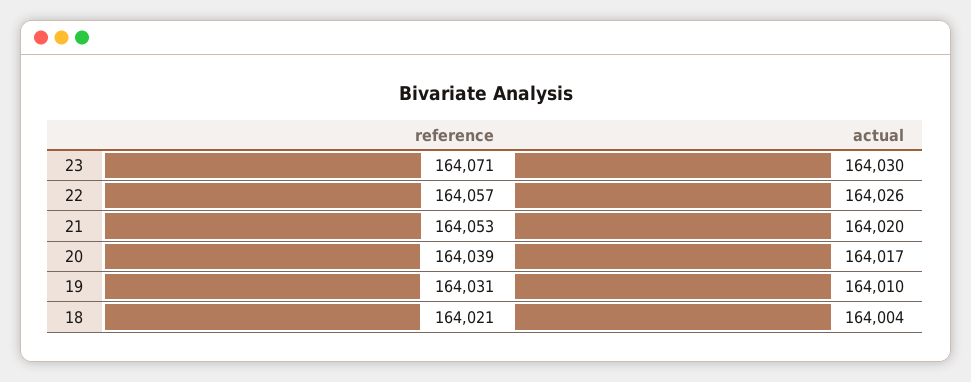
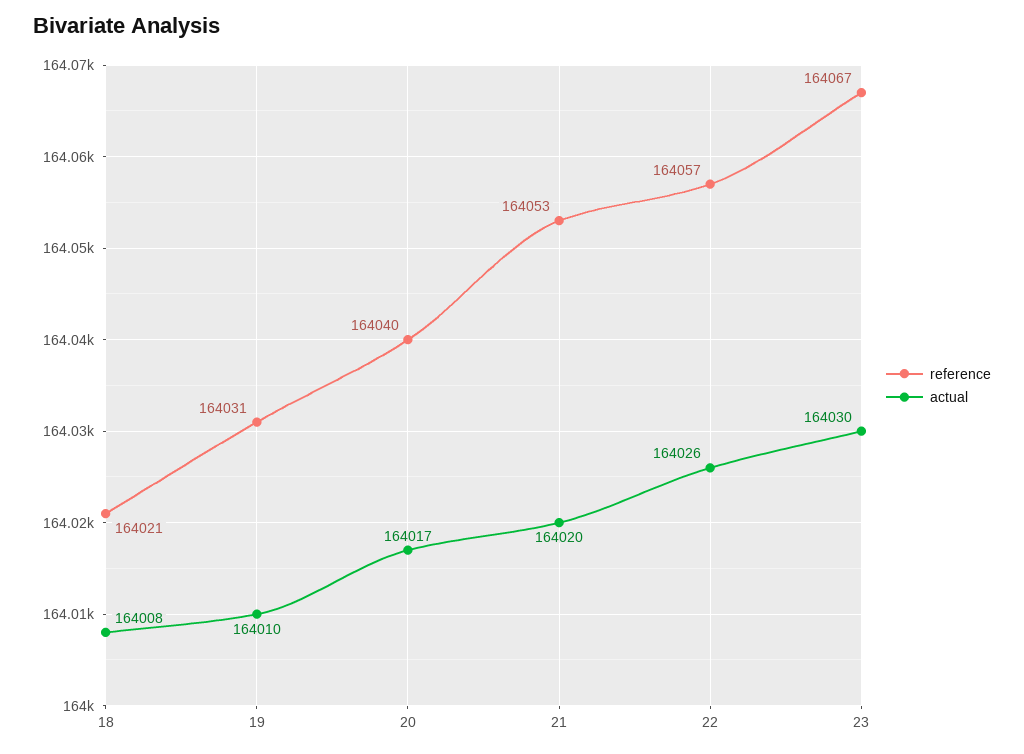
reference, 23: 164071 -> 164067
reference, 20: 164039 -> 164040
actual, 18: 164004 -> 164008

